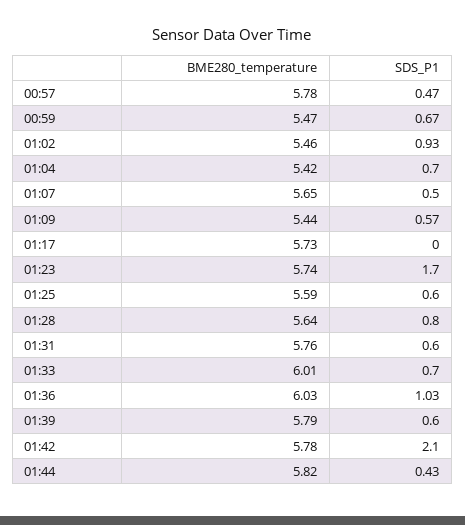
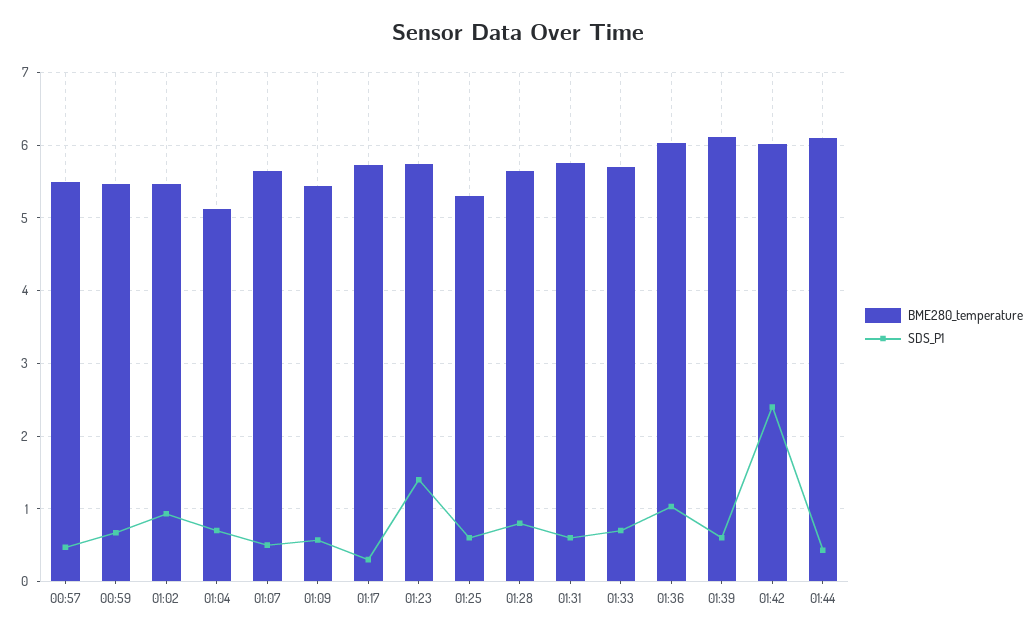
BME280_temperature, 00:57: 5.78 -> 5.5
BME280_temperature, 01:04: 5.42 -> 5.1
SDS_P1, 01:17: 0 -> 0.3
SDS_P1, 01:23: 1.7 -> 1.4
BME280_temperature, 01:25: 5.59 -> 5.3
BME280_temperature, 01:33: 6.01 -> 5.7
BME280_temperature, 01:39: 5.79 -> 6.1
BME280_temperature, 01:42: 5.78 -> 6
SDS_P1, 01:42: 2.1 -> 2.4
BME280_temperature, 01:44: 5.82 -> 6.1

